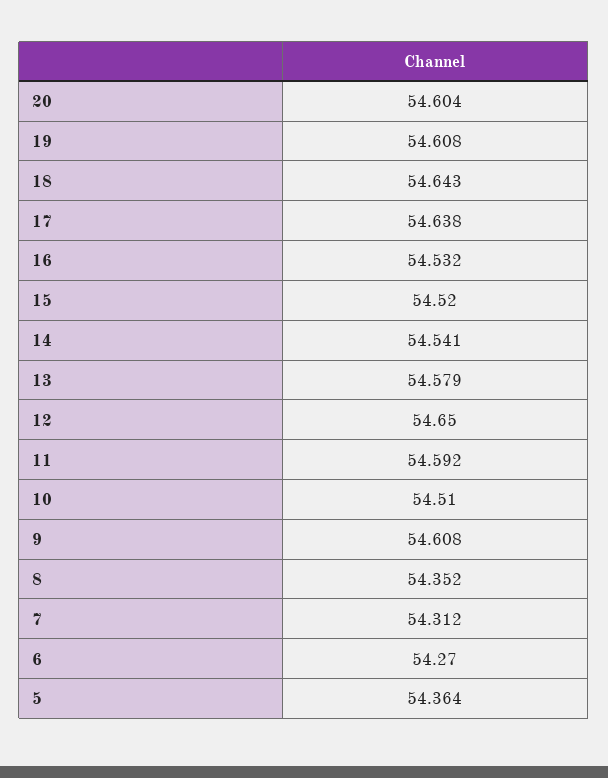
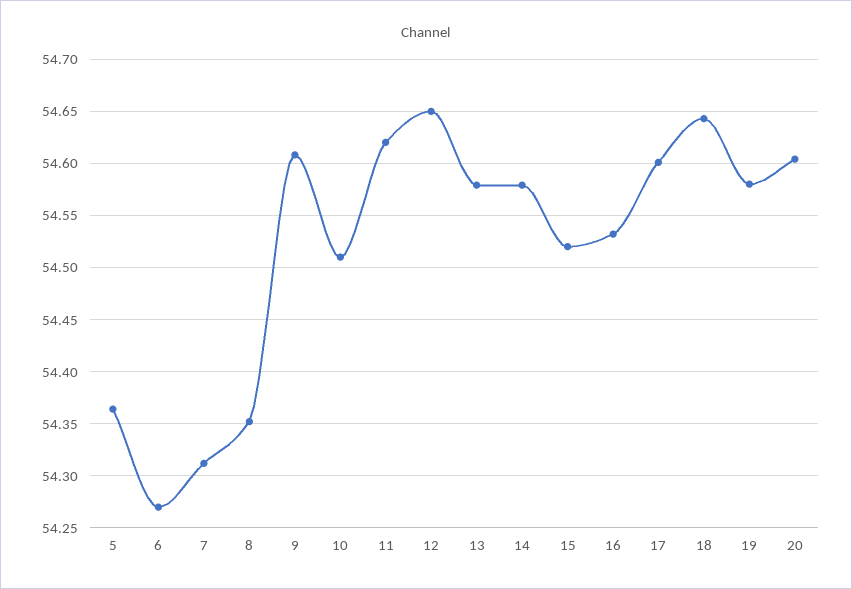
19: 54.608 -> 54.58
17: 54.638 -> 54.6
14: 54.541 -> 54.58
11: 54.592 -> 54.62

